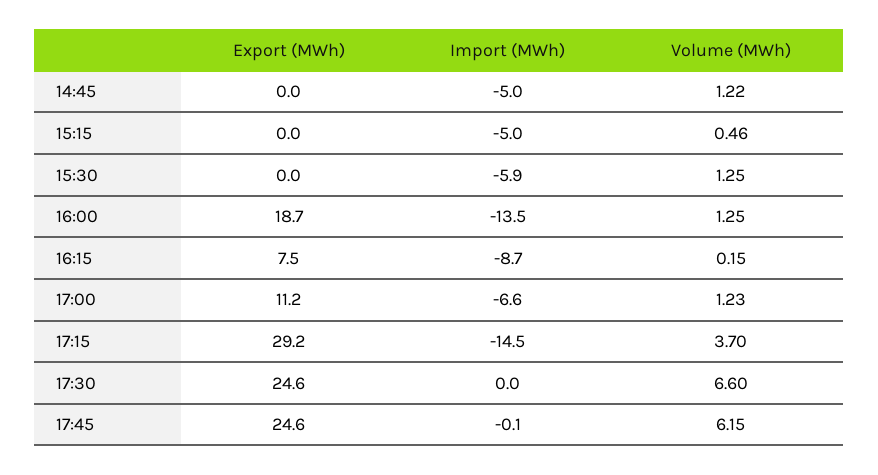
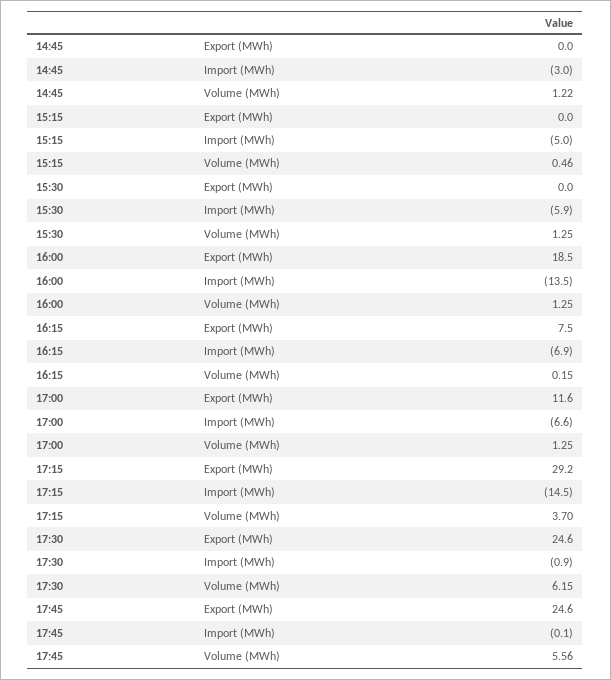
Import (MWh), 14:45: -5 -> -3
Export (MWh), 16:00: 18.7 -> 18.5
Import (MWh), 16:15: -8.7 -> -6.9
Export (MWh), 17:00: 11.2 -> 11.6
Volume (MWh), 17:00: 1.23 -> 1.25
Import (MWh), 17:30: 0 -> -0.9
Volume (MWh), 17:30: 6.6 -> 6.15
Volume (MWh), 17:45: 6.15 -> 5.56

